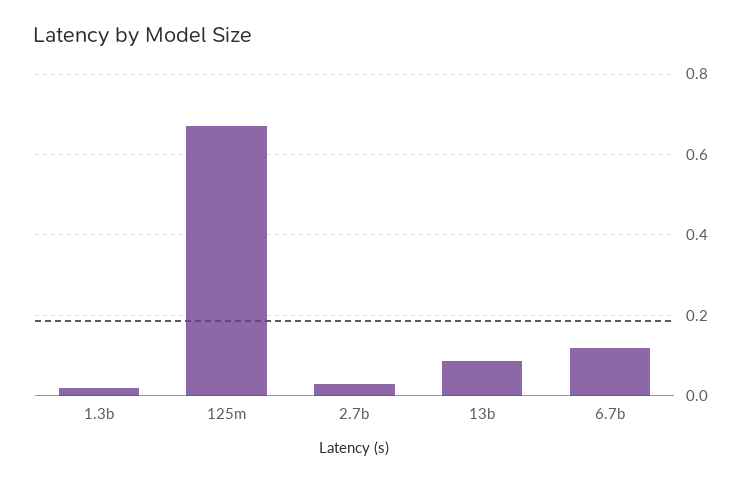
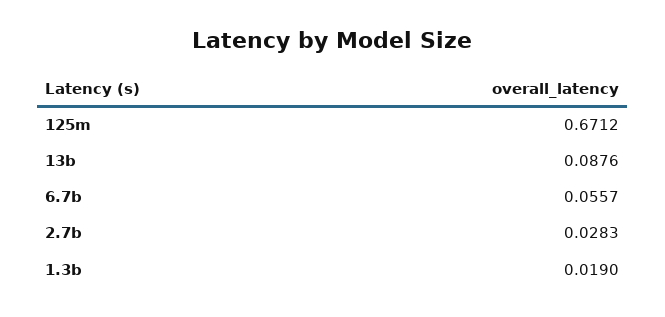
6.7b: 0.12 -> 0.0557

